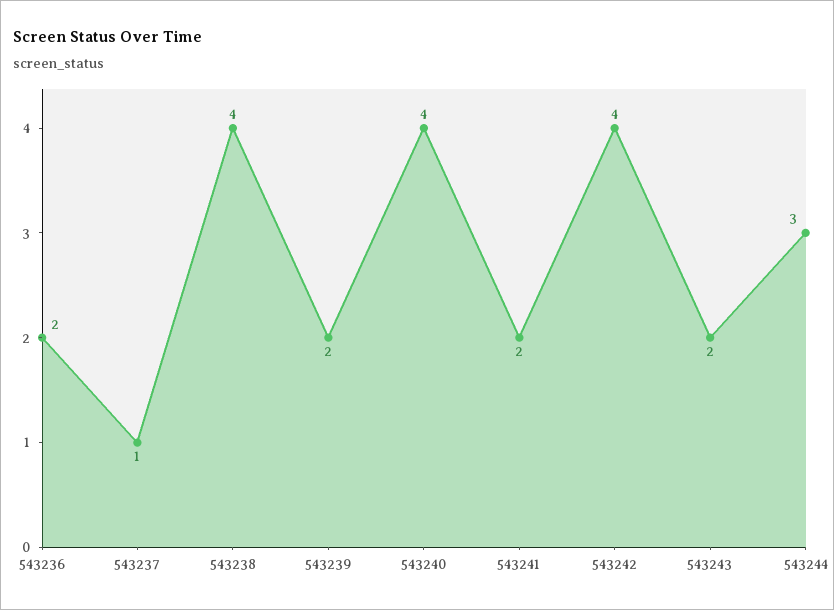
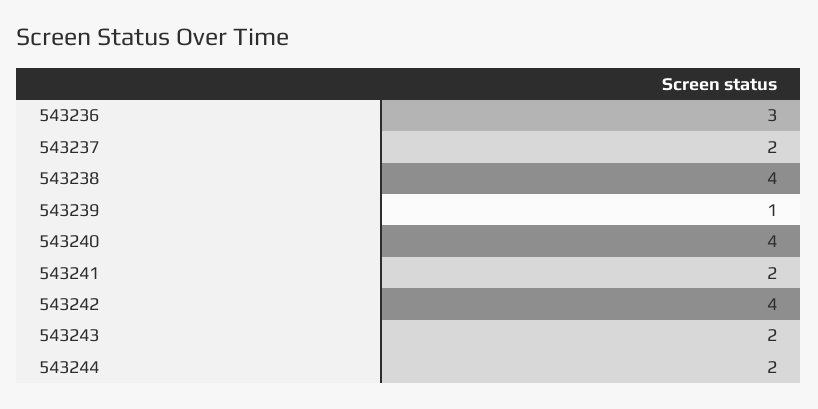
543236: 2 -> 3
543237: 1 -> 2
543239: 2 -> 1
543244: 3 -> 2

